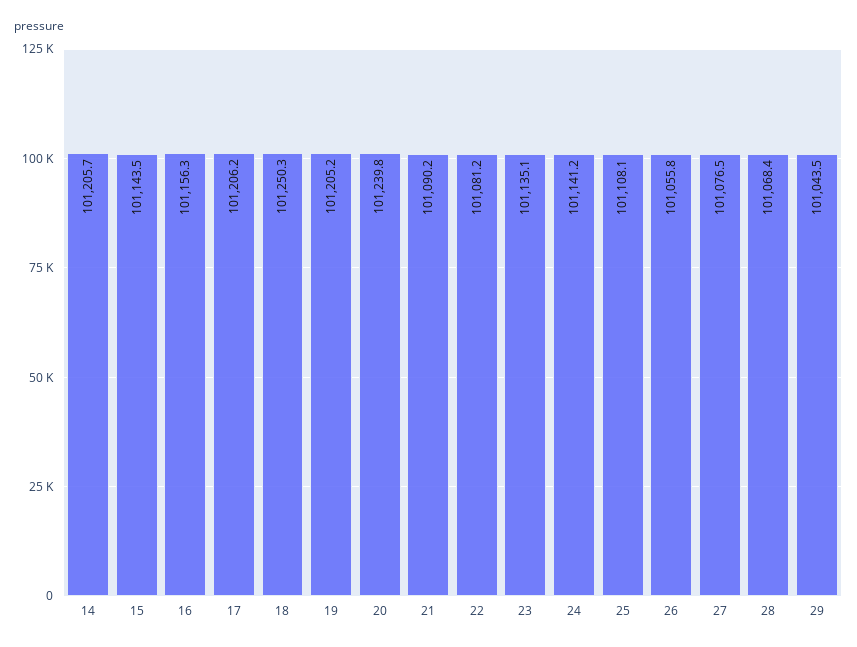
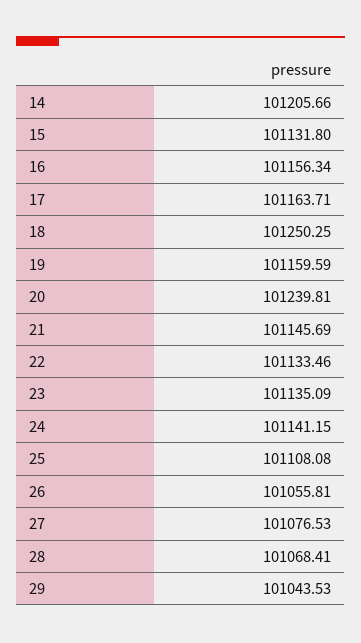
15: 101143.5 -> 101131.8
17: 101206.2 -> 101163.71
19: 101205.2 -> 101159.59
21: 101090.2 -> 101145.69
22: 101081.2 -> 101133.46

